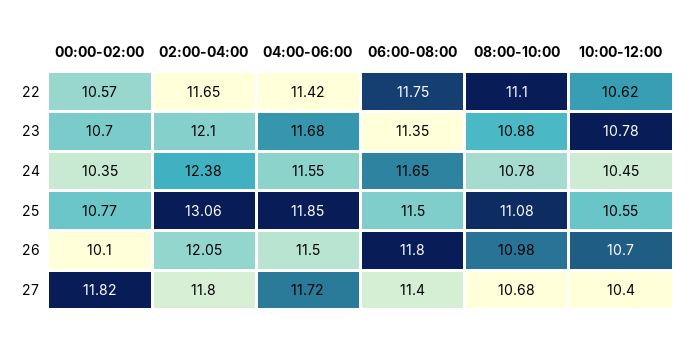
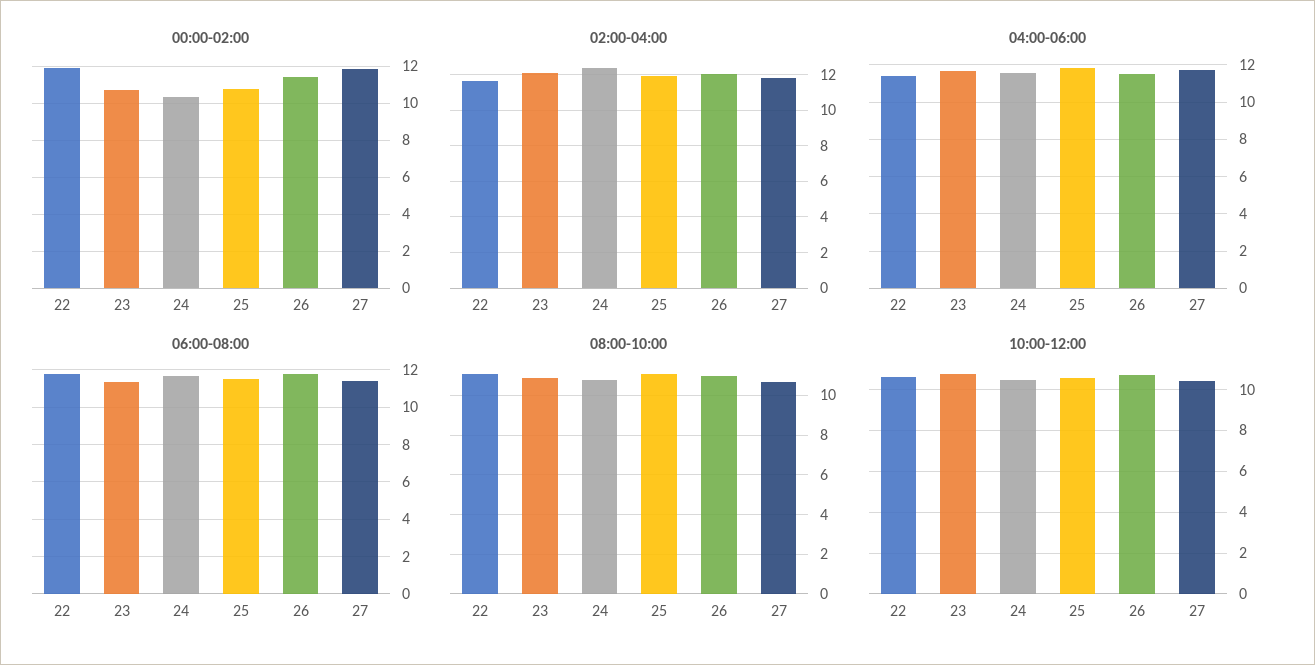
00:00-02:00, 22: 10.57 -> 12
02:00-04:00, 25: 13.06 -> 12
00:00-02:00, 26: 10.1 -> 11.5

